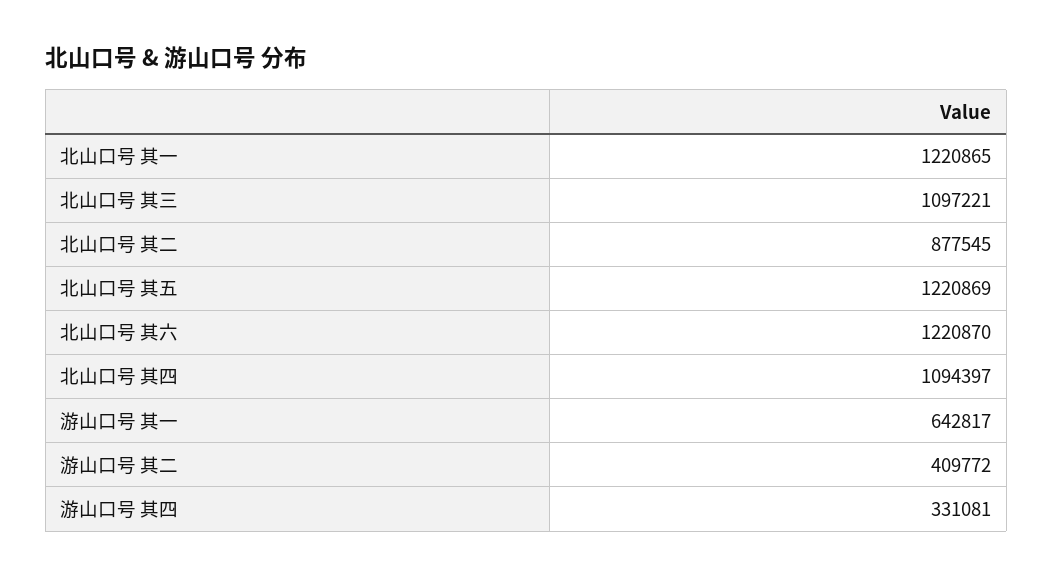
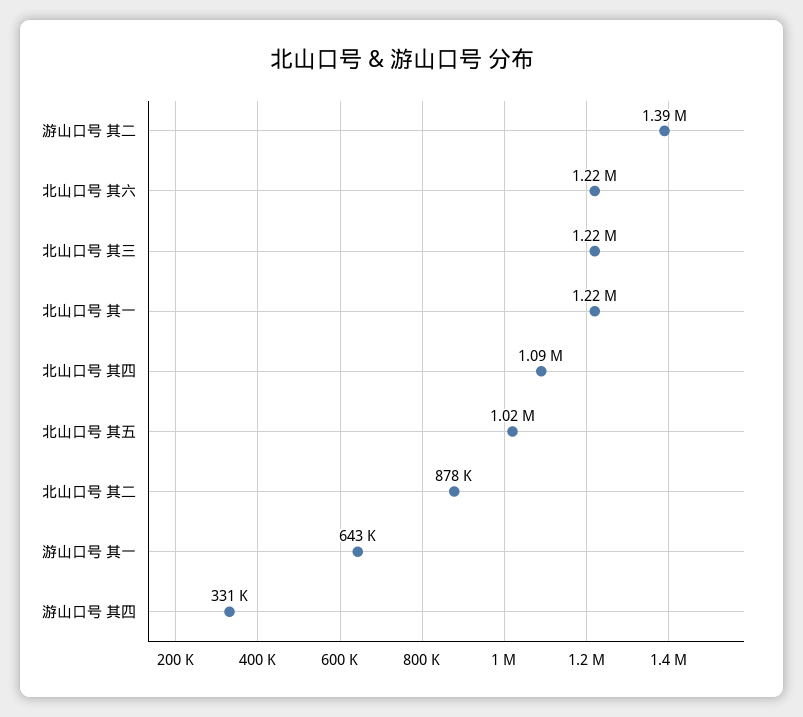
北山口号 其三: 1097221 -> 1220000
北山口号 其五: 1220869 -> 1020000
游山口号 其二: 409772 -> 1390000

